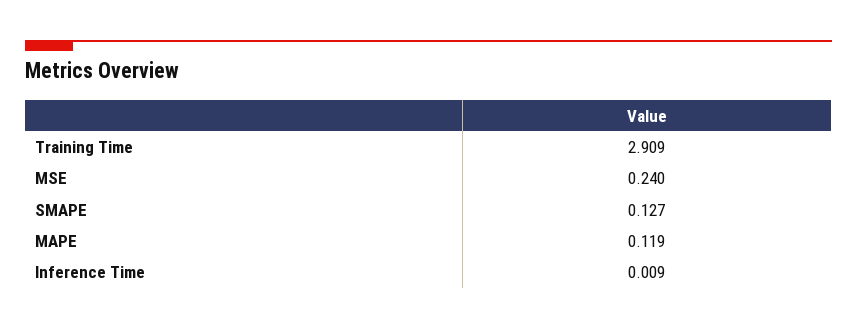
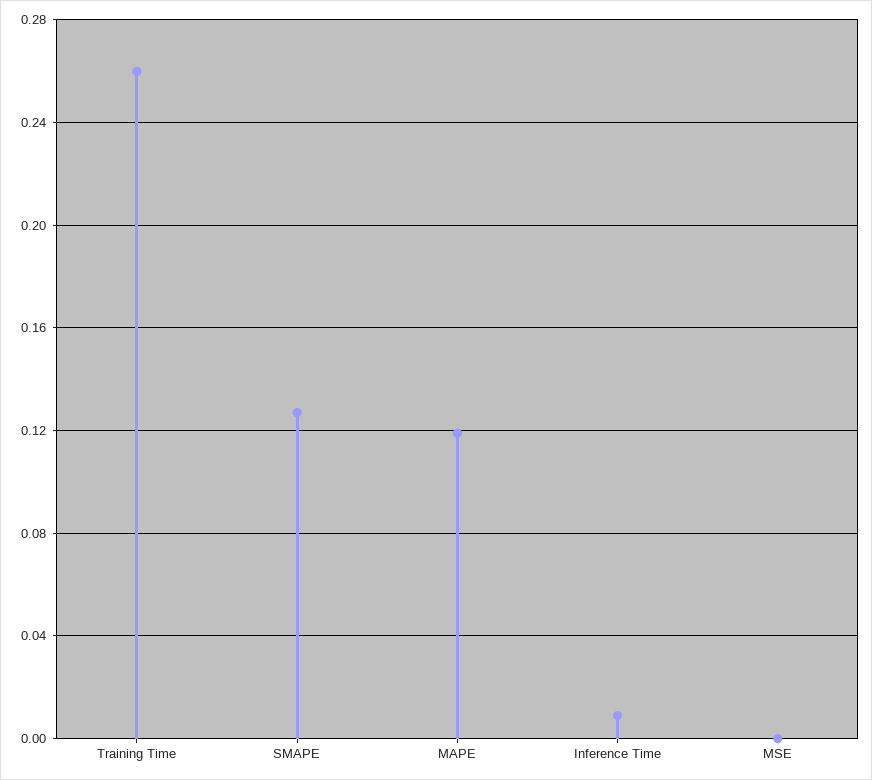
Training Time: 2.909 -> 0.26
MSE: 0.24 -> 0

